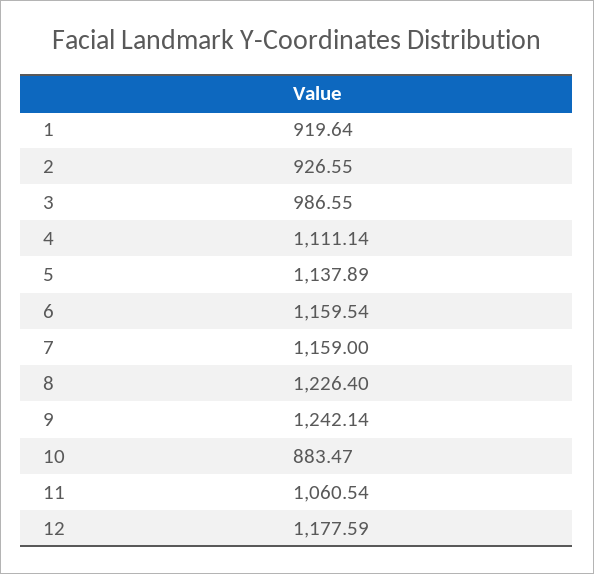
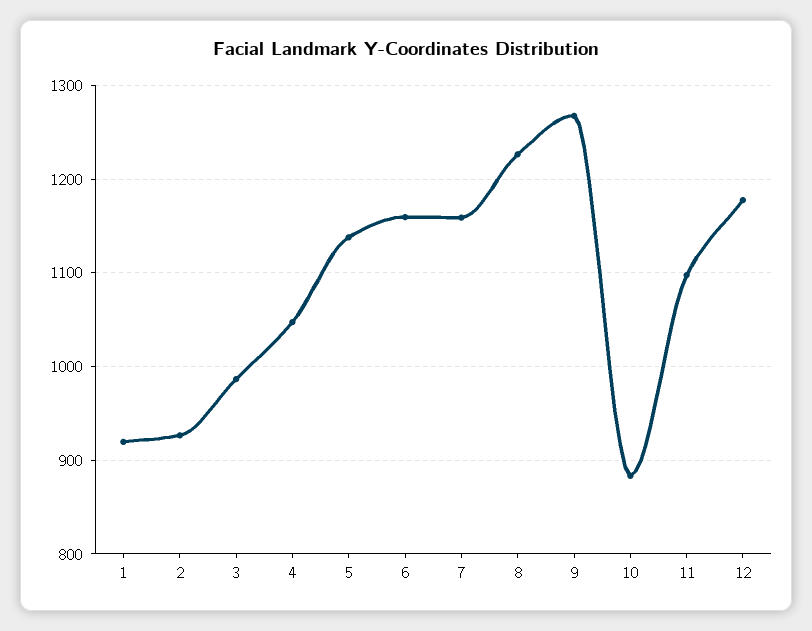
4: 1111.14 -> 1050
9: 1242.14 -> 1270
11: 1060.54 -> 1100

